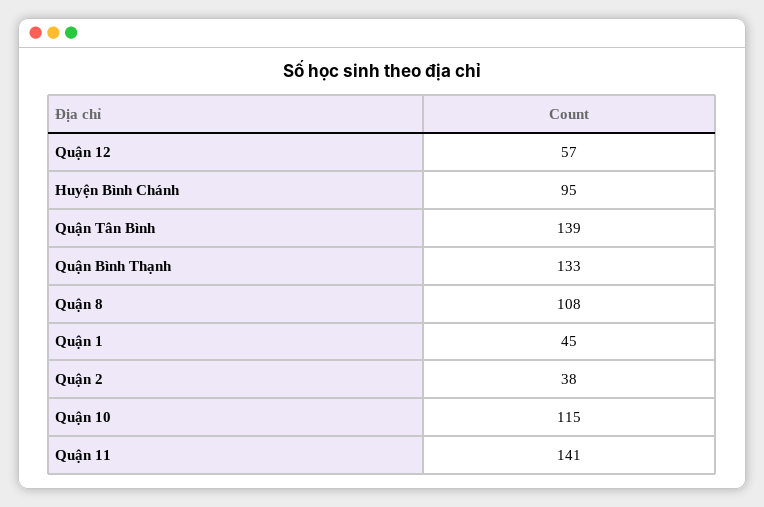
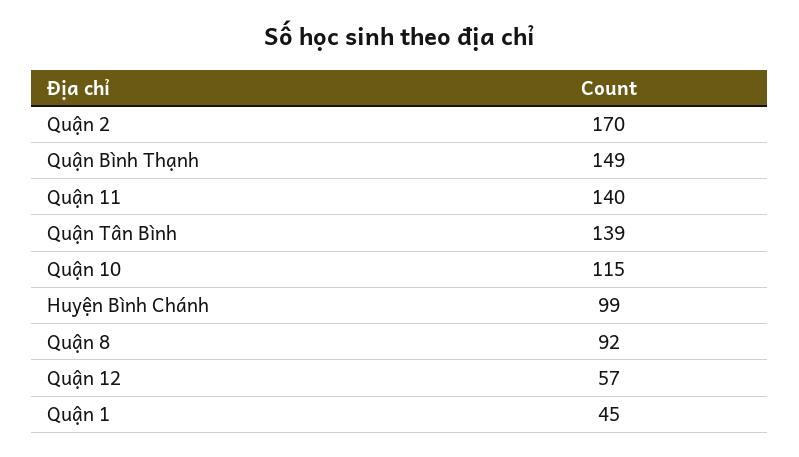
Huyện Bình Chánh: 95 -> 99
Quận Bình Thạnh: 133 -> 149
Quận 8: 108 -> 92
Quận 2: 38 -> 170
Quận 11: 141 -> 140

